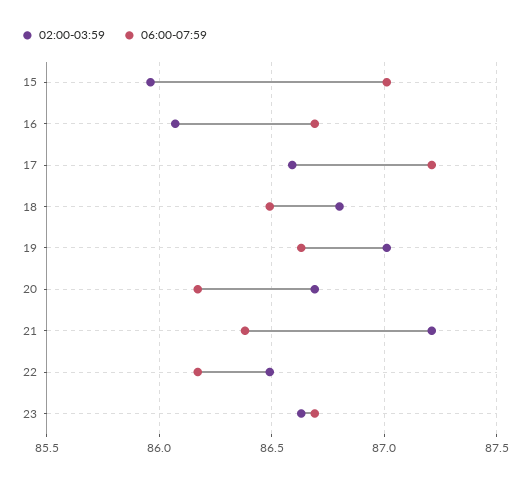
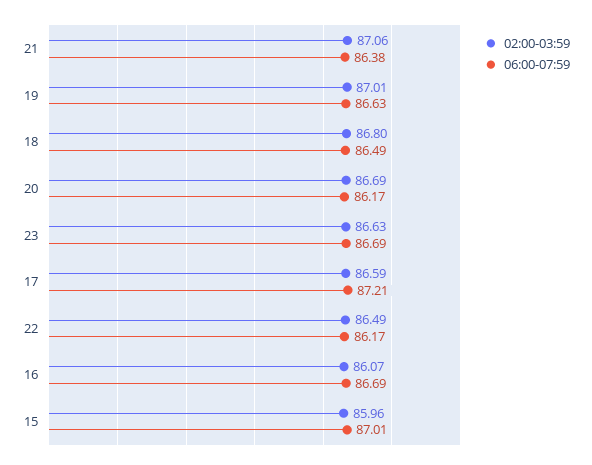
02:00-03:59, 21: 87.2 -> 87.06

